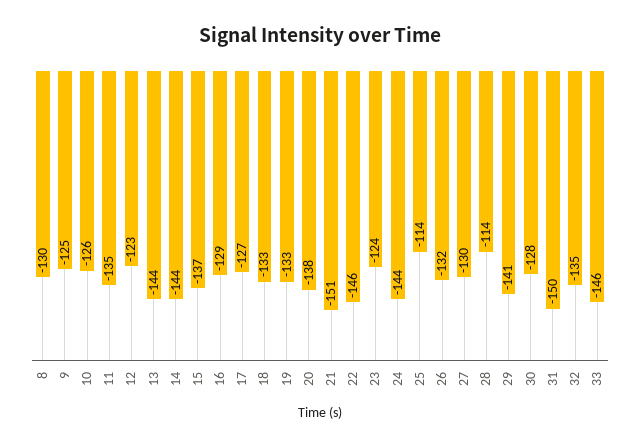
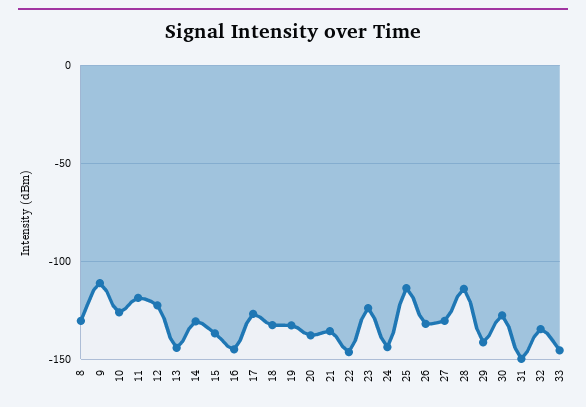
9: -125 -> -110
11: -135 -> -120
14: -144 -> -130
16: -129 -> -145
21: -151 -> -135

